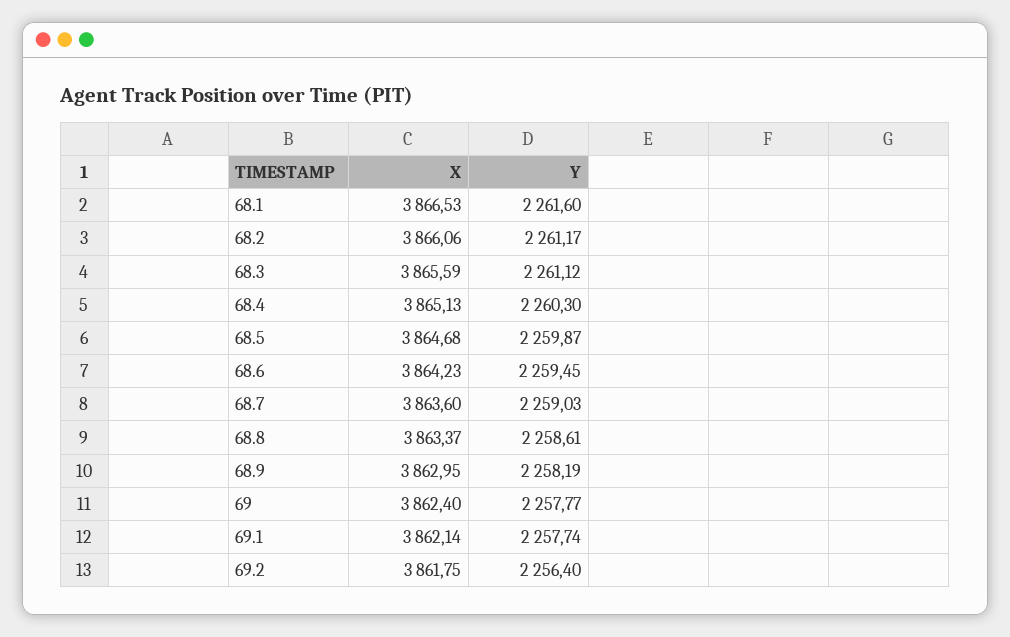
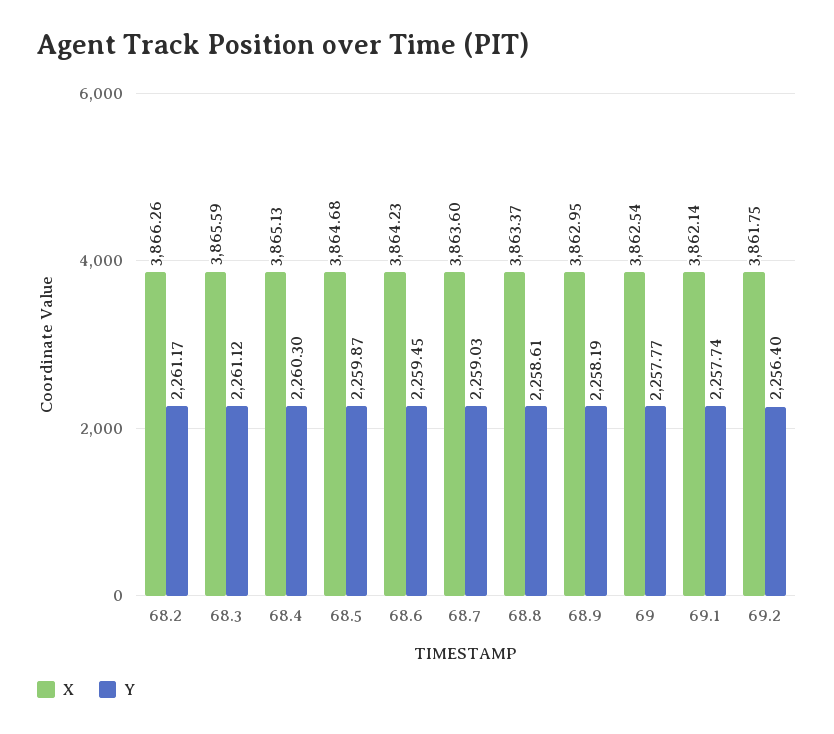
X, 68.1: 3866.53 -> none
Y, 68.1: 2261.6 -> none
X, 68.2: 3866.06 -> 3866.26
X, 69: 3862.4 -> 3862.54

